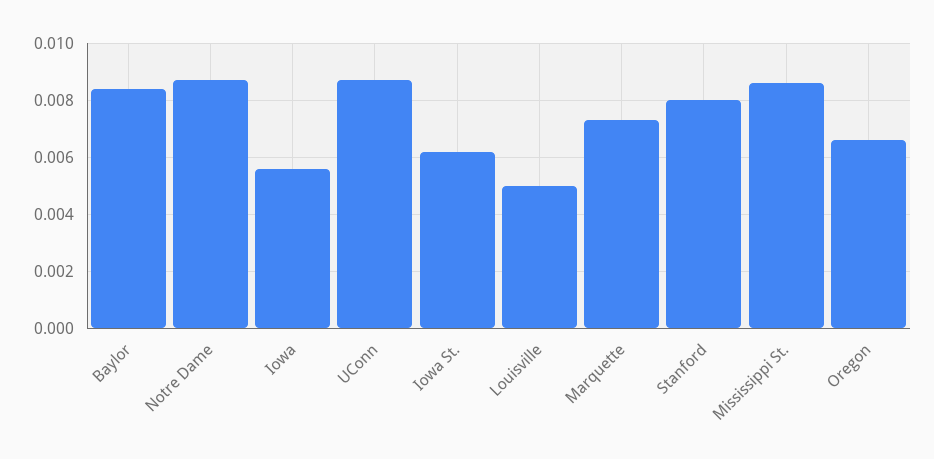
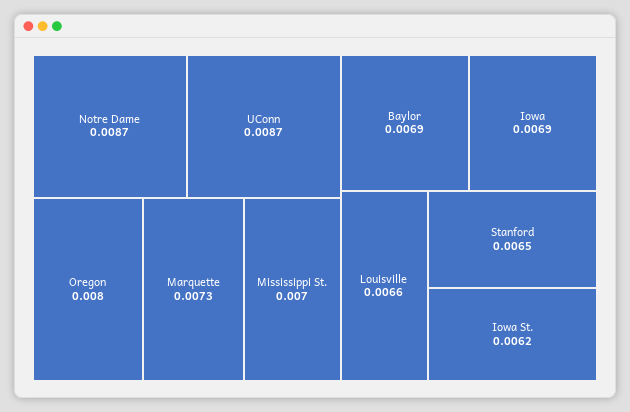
Baylor: 0.0085 -> 0.0069
Iowa: 0.0055 -> 0.0069
Louisville: 0.005 -> 0.0066
Stanford: 0.008 -> 0.0065
Mississippi St.: 0.0085 -> 0.007
Oregon: 0.0065 -> 0.008

